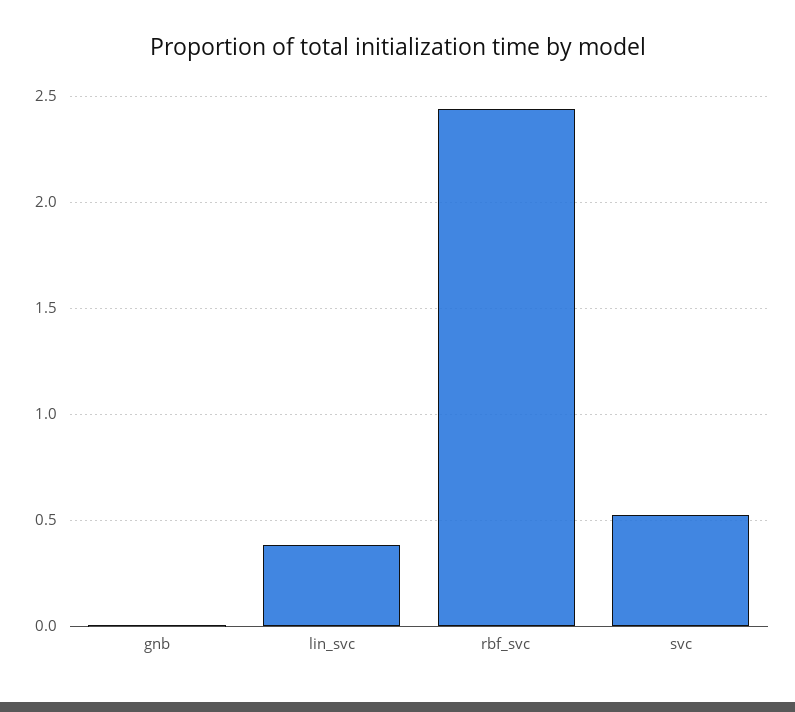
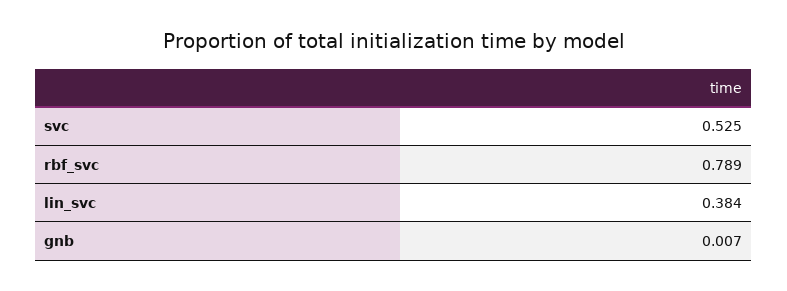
rbf_svc: 2.45 -> 0.789

